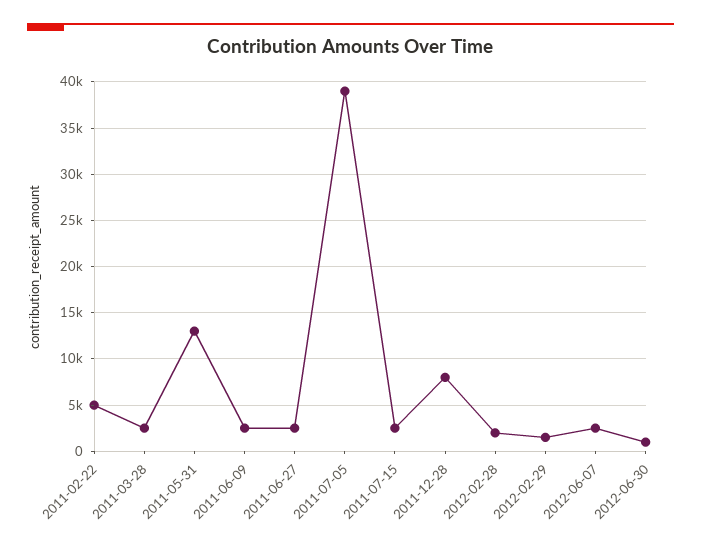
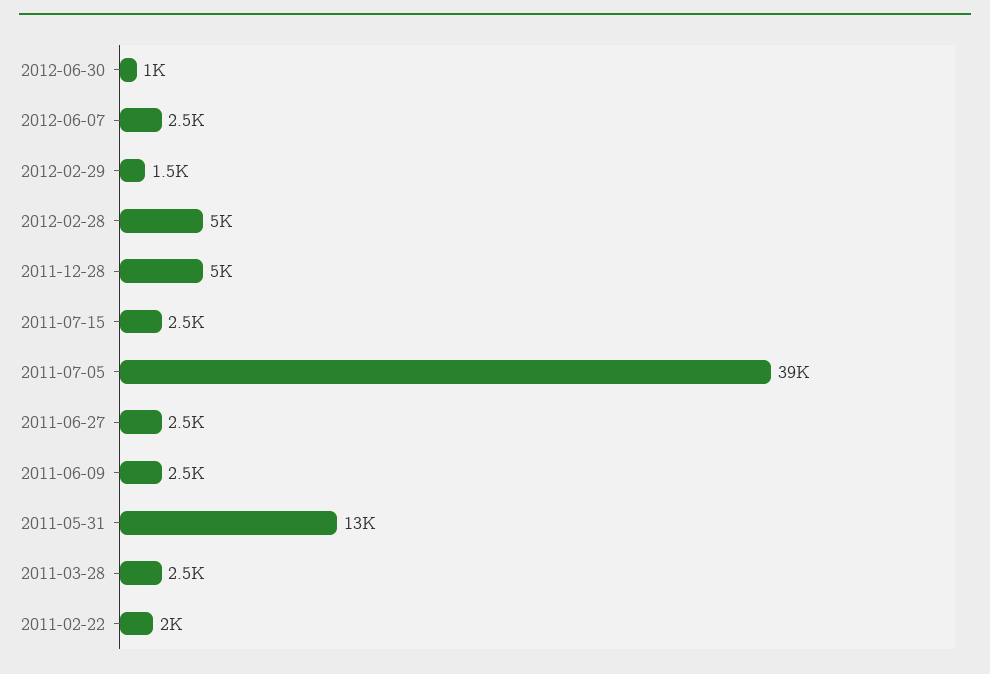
2011-02-22: 5000 -> 2000
2011-12-28: 8000 -> 5000
2012-02-28: 2000 -> 5000

